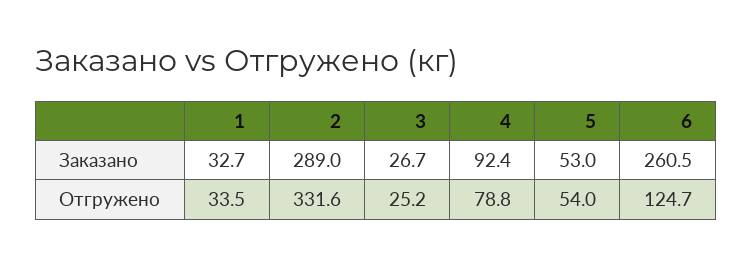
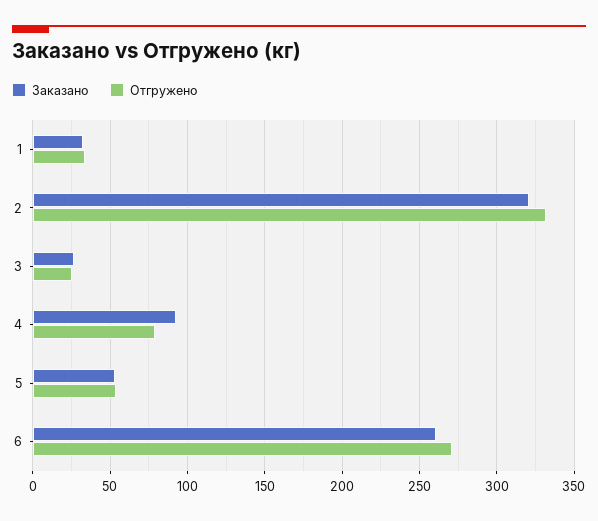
Заказано, 2: 289 -> 320
Отгружено, 6: 124.7 -> 270

